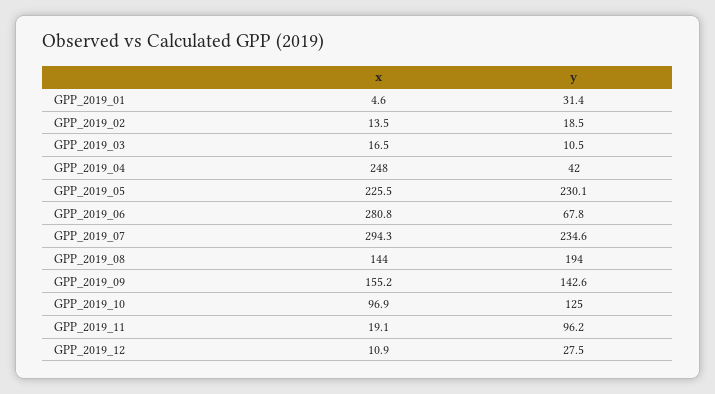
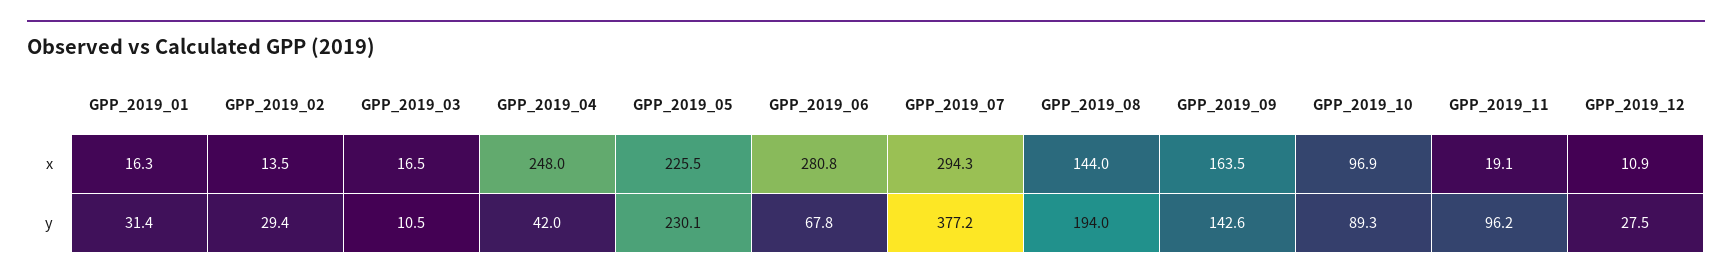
x, GPP_2019_01: 4.6 -> 16.3
y, GPP_2019_02: 18.5 -> 29.4
y, GPP_2019_07: 234.6 -> 377.2
x, GPP_2019_09: 155.2 -> 163.5
y, GPP_2019_10: 125 -> 89.3

